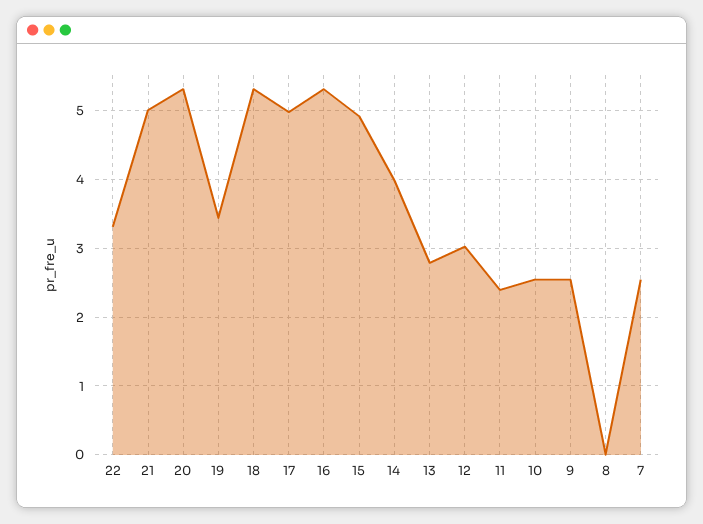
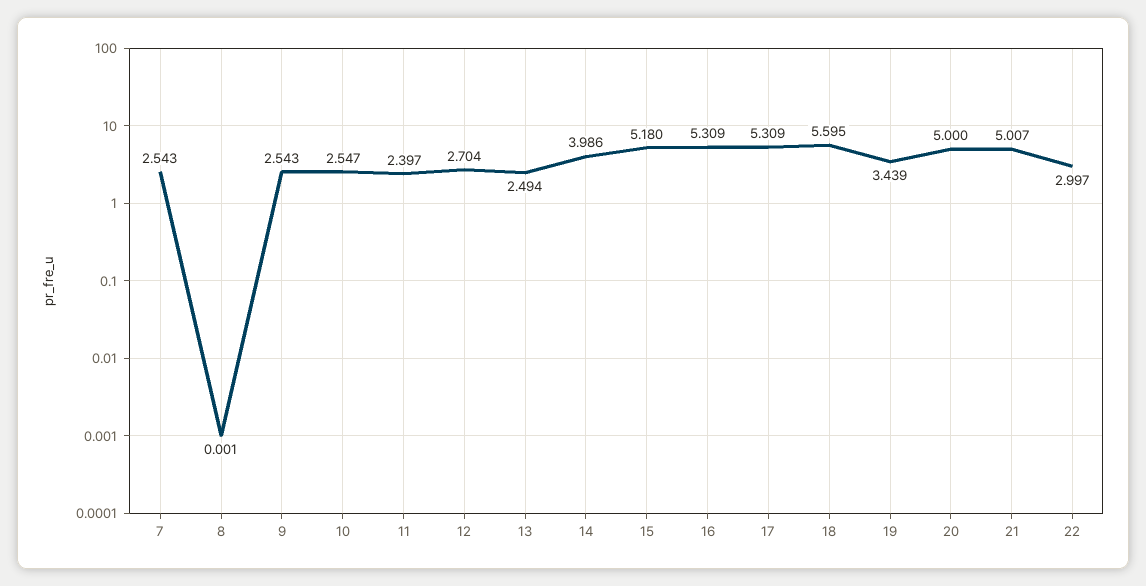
22: 3.3 -> 2.997
20: 5.3 -> 5
18: 5.3 -> 5.595
17: 5 -> 5.309
15: 4.9 -> 5.18
13: 2.8 -> 2.494
12: 3 -> 2.704

